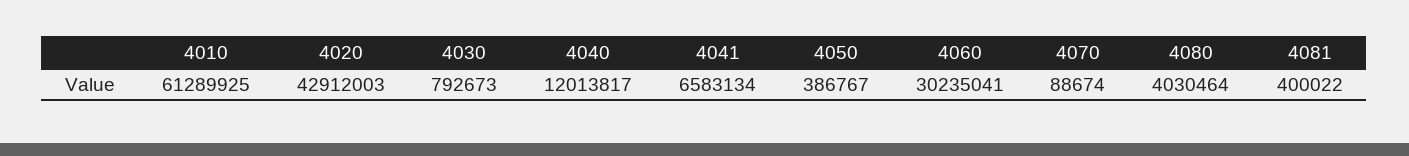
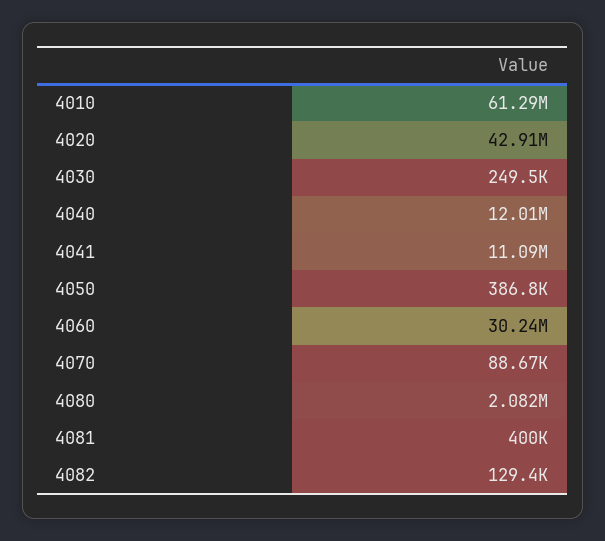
4030: 792673 -> 249500
4041: 6583134 -> 11090000
4080: 4030464 -> 2082000
4082: none -> 129400

